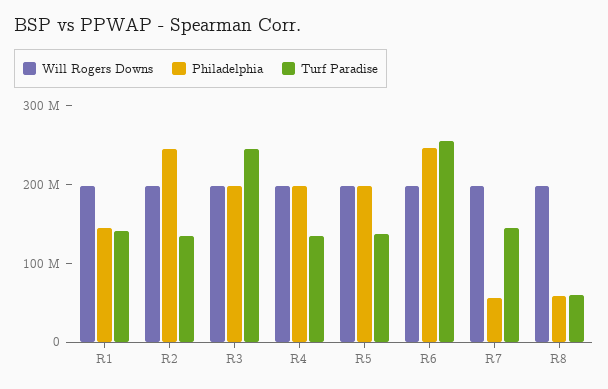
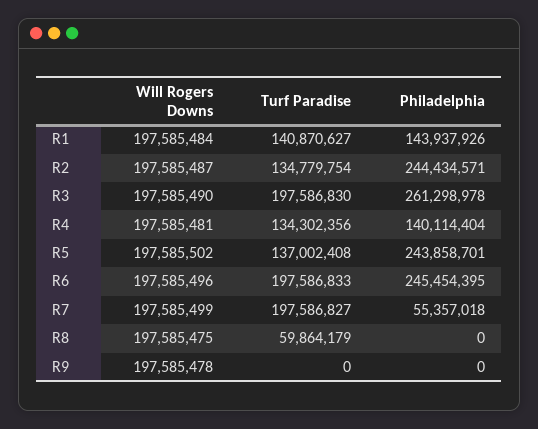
Philadelphia, R3: 200000000 -> 261298978
Turf Paradise, R3: 240000000 -> 197586830
Philadelphia, R4: 200000000 -> 140114404
Philadelphia, R5: 200000000 -> 243858701
Turf Paradise, R6: 260000000 -> 197586833
Turf Paradise, R7: 140000000 -> 197586827
Philadelphia, R8: 60000000 -> 0
Will Rogers Downs, R9: none -> 197585478
Turf Paradise, R9: none -> 0
Philadelphia, R9: none -> 0

